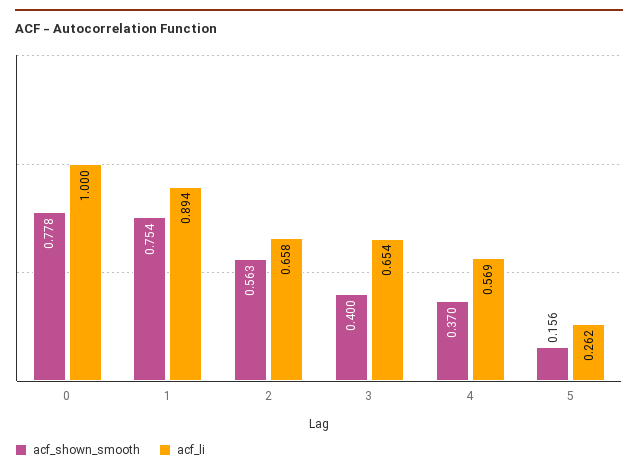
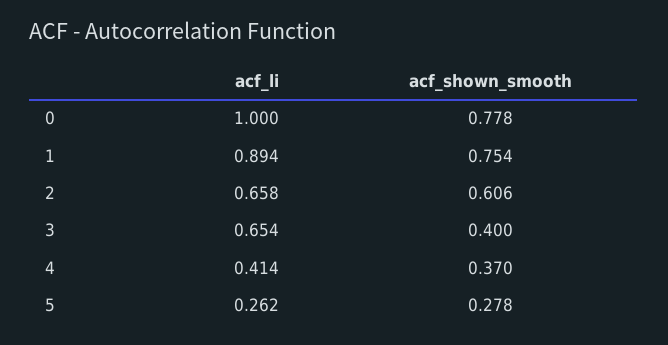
acf_shown_smooth, 2: 0.563 -> 0.606
acf_li, 4: 0.569 -> 0.414
acf_shown_smooth, 5: 0.156 -> 0.278

